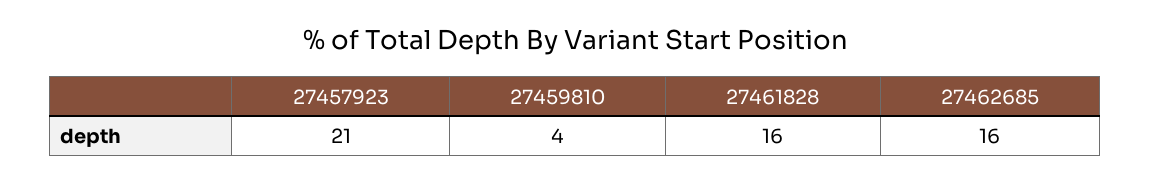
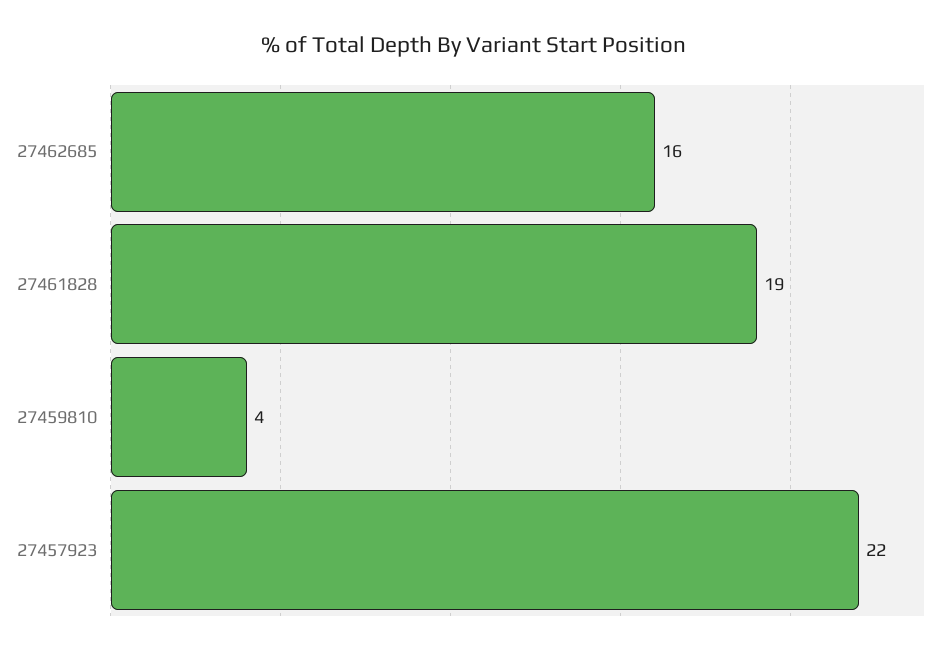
27457923: 21 -> 22
27461828: 16 -> 19

